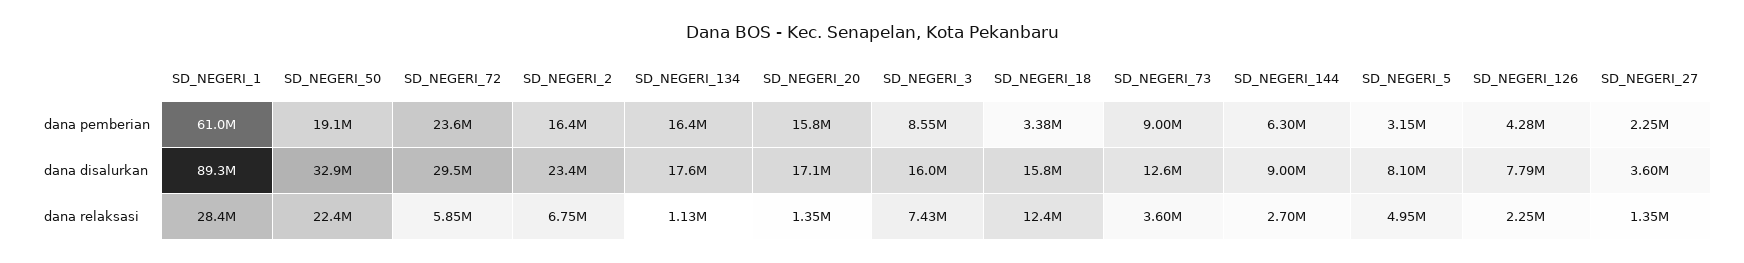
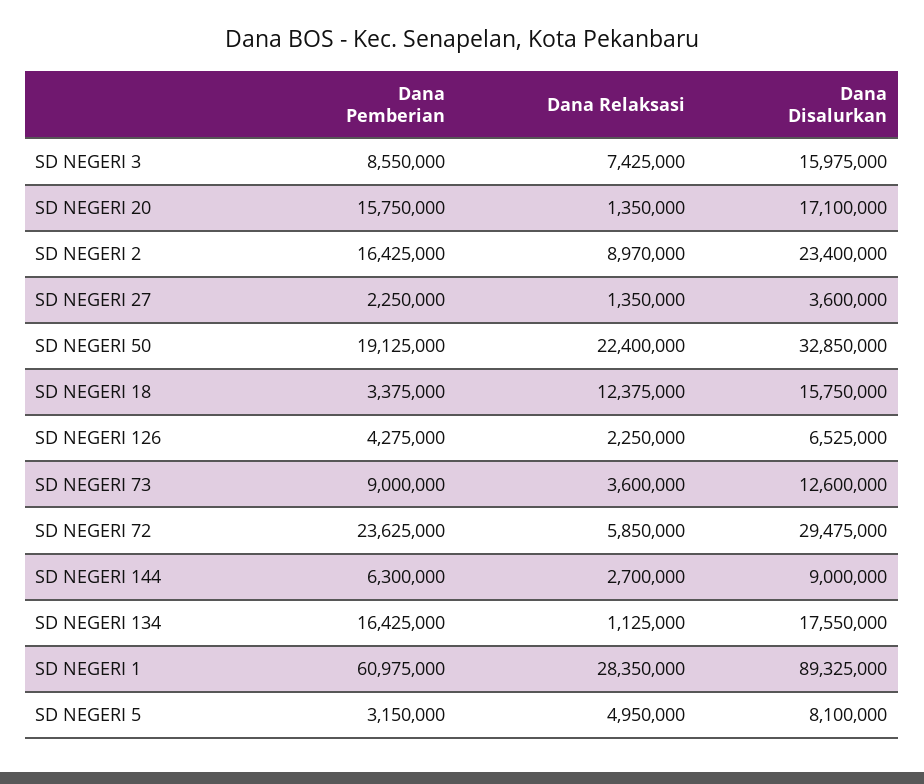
SD_NEGERI_126, dana disalurkan: 7790000 -> 6525000
SD_NEGERI_2, dana relaksasi: 6750000 -> 8970000

